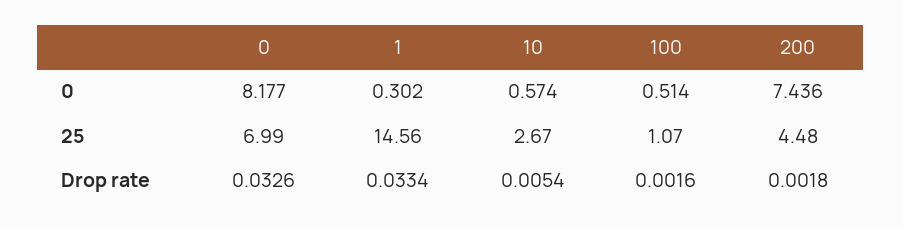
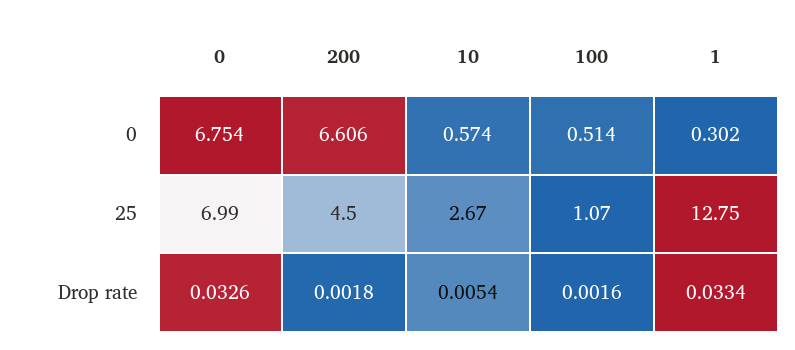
0, 0: 8.177 -> 6.754
200, 0: 7.436 -> 6.606
1, 25: 14.56 -> 12.75
200, 25: 4.48 -> 4.5

